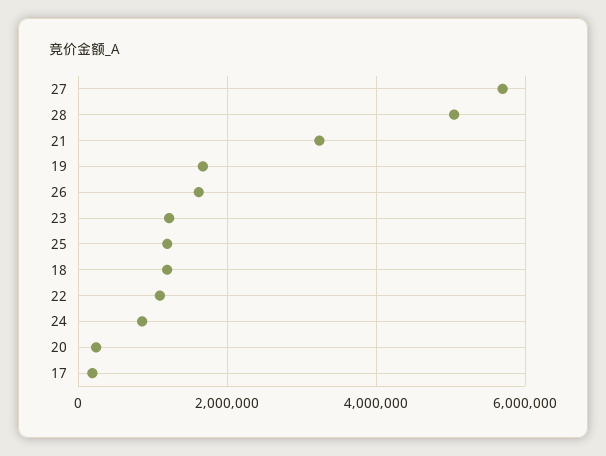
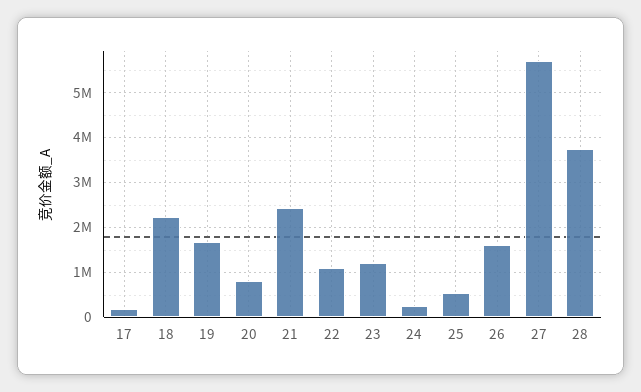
28: 5000000 -> 3800000
21: 3200000 -> 2400000
25: 1200000 -> 600000
18: 1200000 -> 2200000
24: 800000 -> 200000
20: 200000 -> 800000

